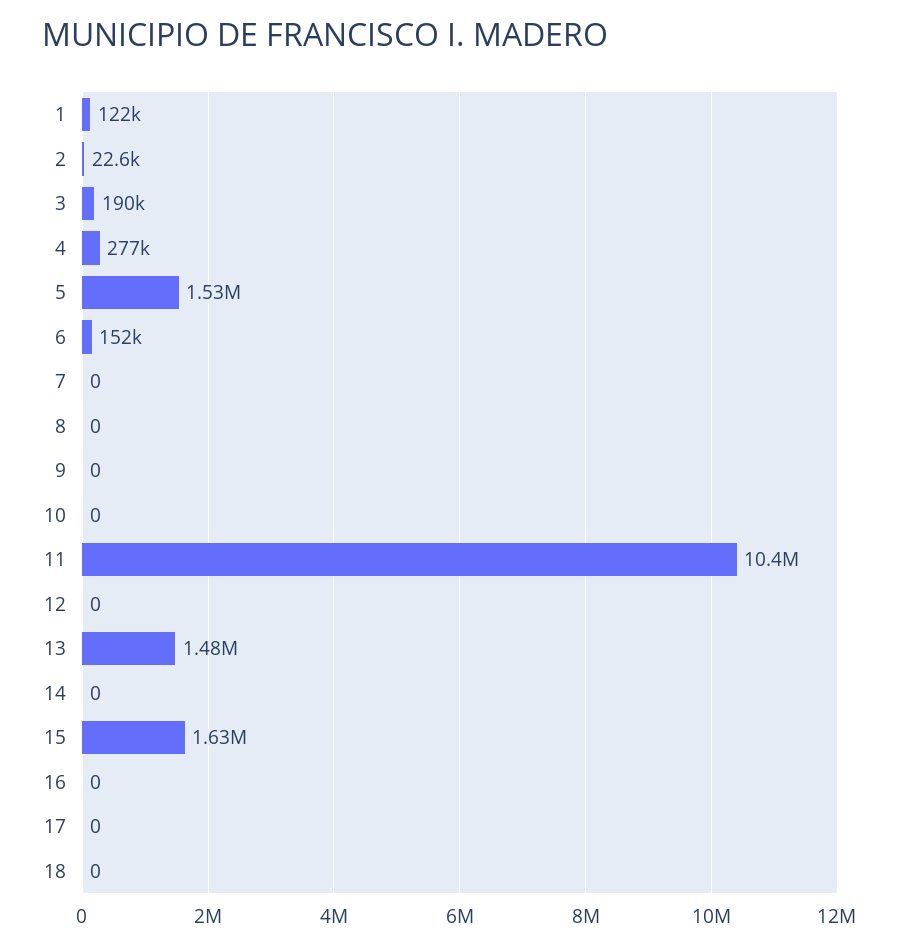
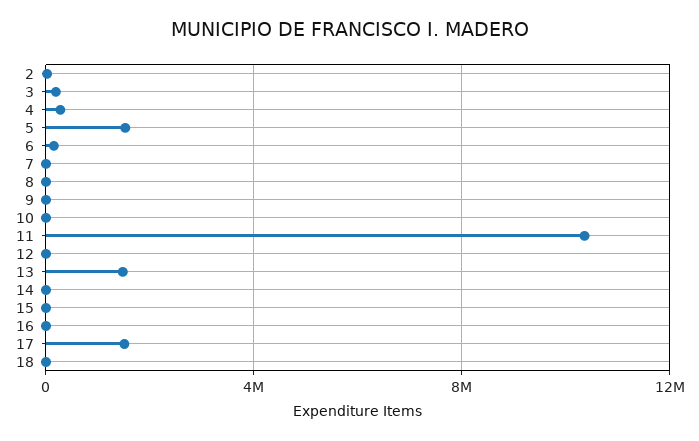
1: 122000 -> none
15: 1630000 -> 0
17: 0 -> 1500000

